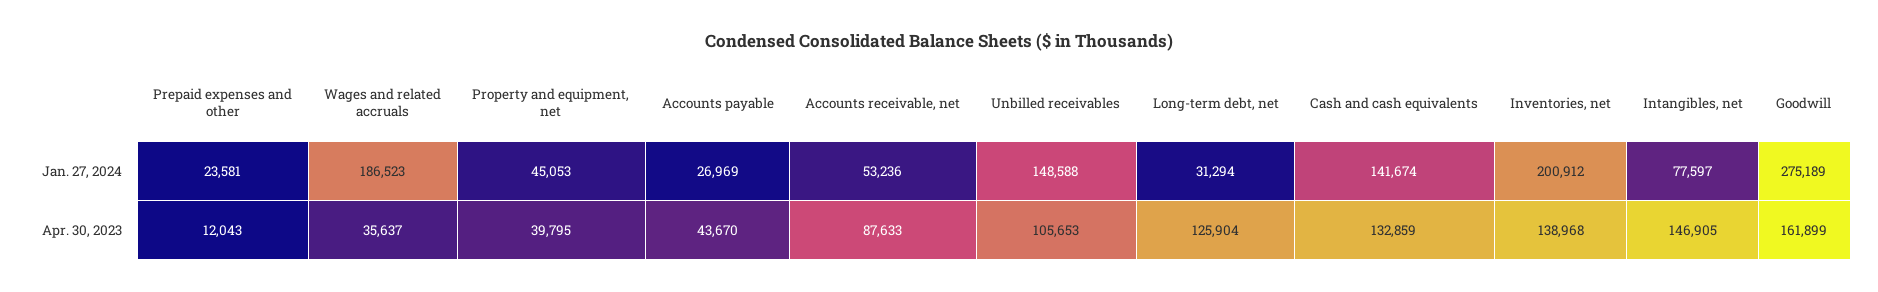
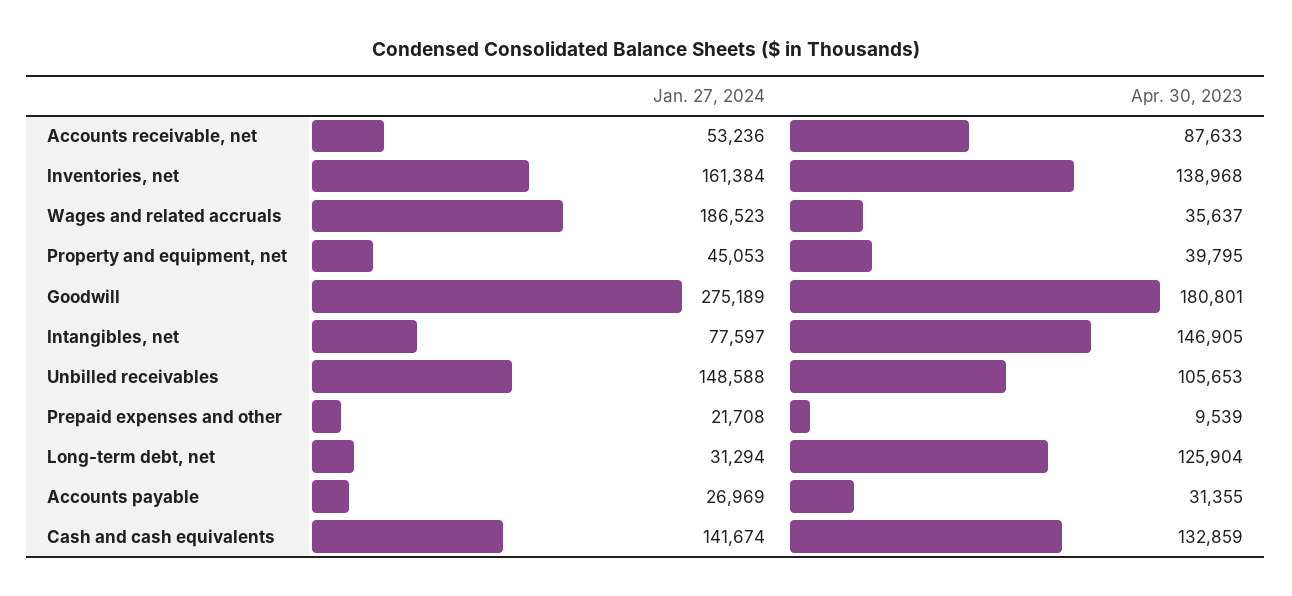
Prepaid expenses and other, Jan. 27, 2024: 23581 -> 21708
Inventories, net, Jan. 27, 2024: 200912 -> 161384
Prepaid expenses and other, Apr. 30, 2023: 12043 -> 9539
Accounts payable, Apr. 30, 2023: 43670 -> 31355
Goodwill, Apr. 30, 2023: 161899 -> 180801

